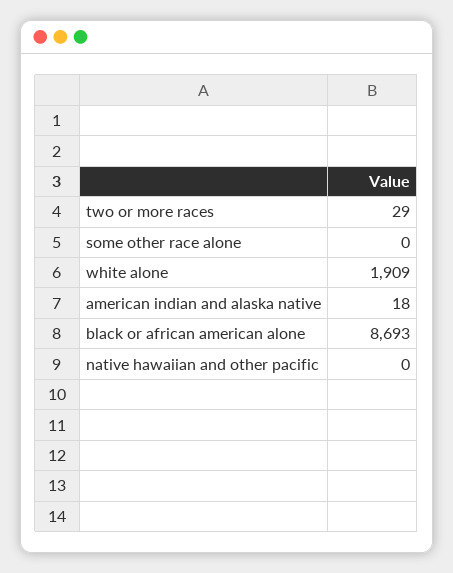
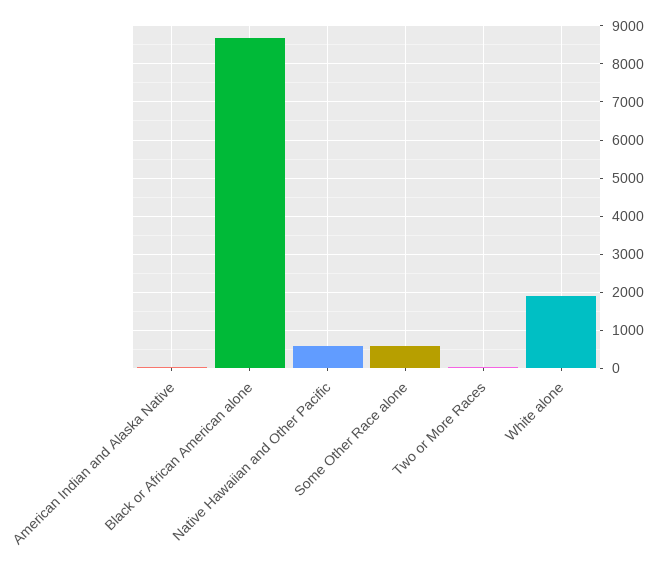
some other race alone: 0 -> 600
native hawaiian and other pacific: 0 -> 600

